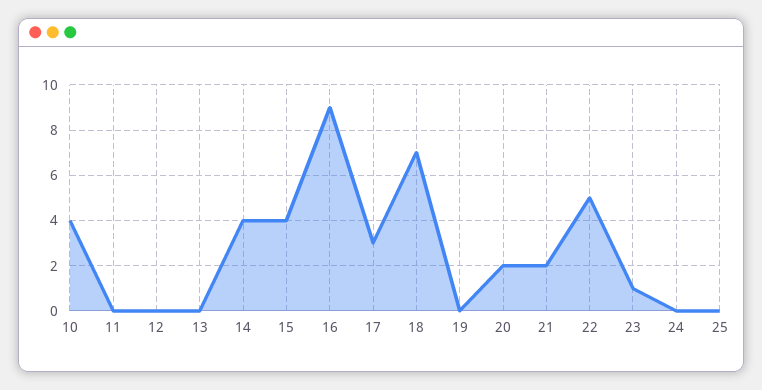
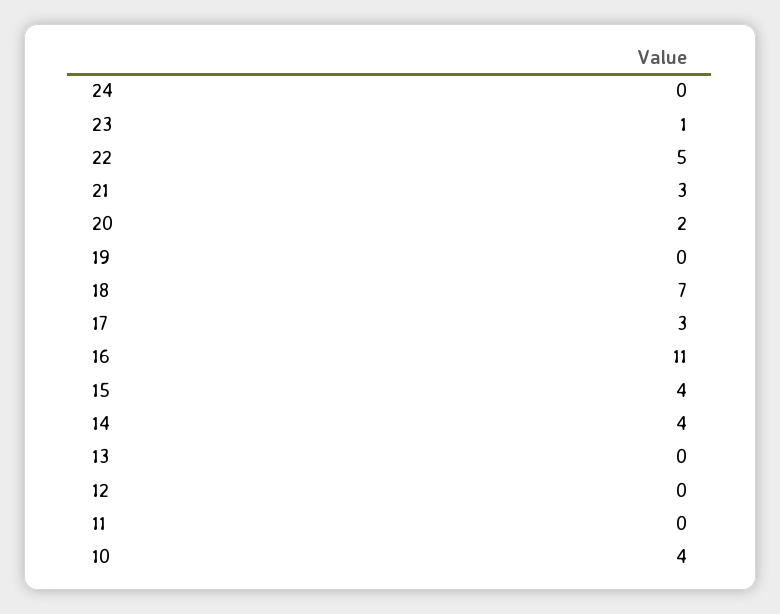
16: 9 -> 11
21: 2 -> 3
25: 0 -> none

